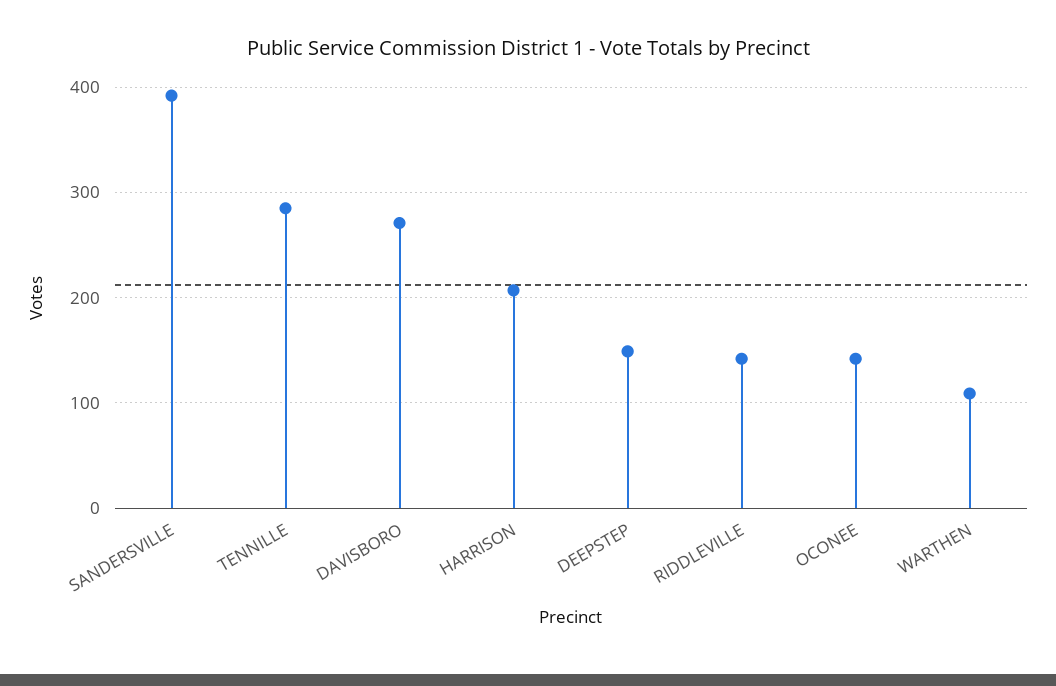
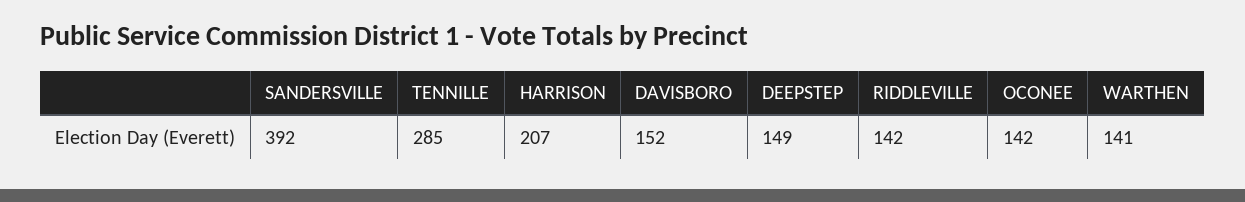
DAVISBORO: 270 -> 152
WARTHEN: 110 -> 141

